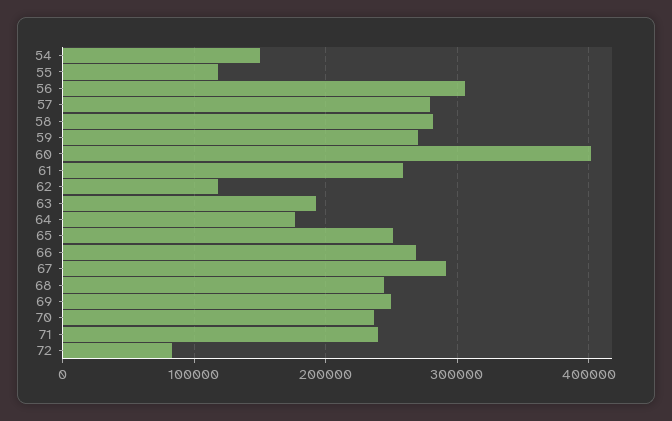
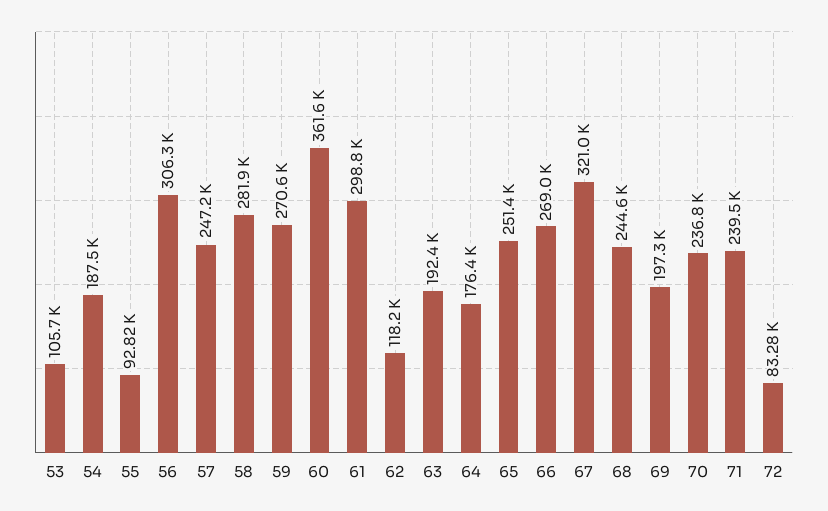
54: 150000 -> 187500
55: 120000 -> 92820
57: 280000 -> 247200
60: 400000 -> 361600
61: 260000 -> 298800
67: 290000 -> 321000
69: 250000 -> 197300
53: none -> 105700

